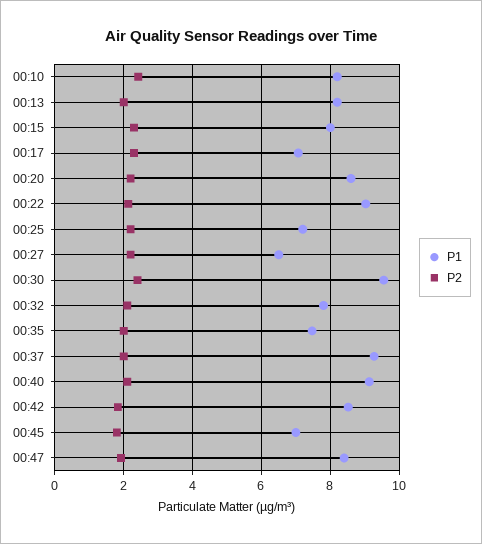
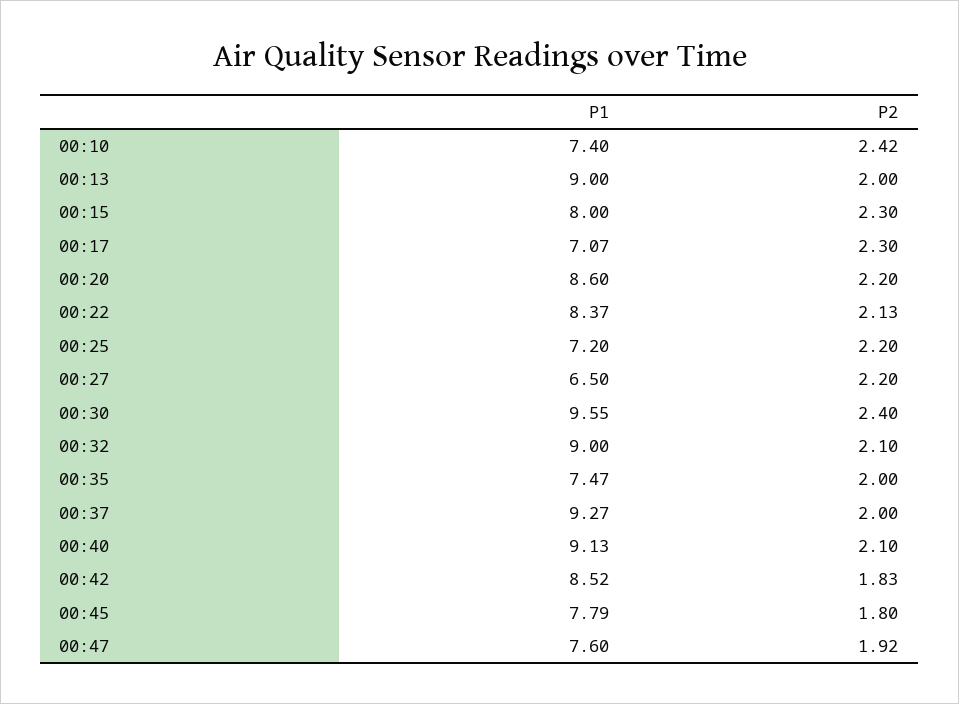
P1, 00:10: 8.2 -> 7.4
P1, 00:13: 8.2 -> 9
P1, 00:22: 9 -> 8.37
P1, 00:32: 7.8 -> 9
P1, 00:45: 7 -> 7.79
P1, 00:47: 8.4 -> 7.6

